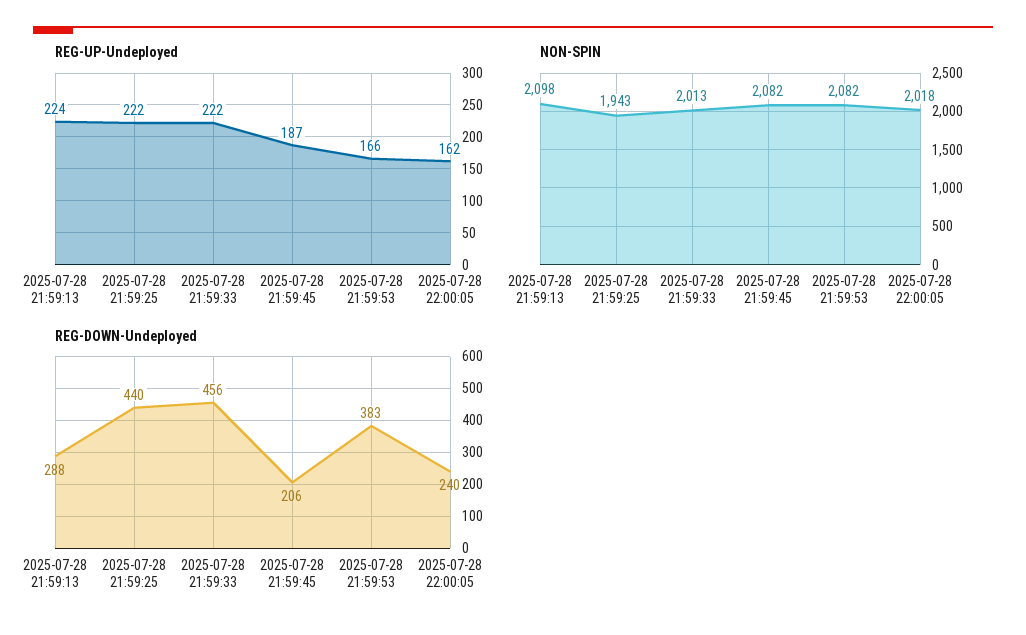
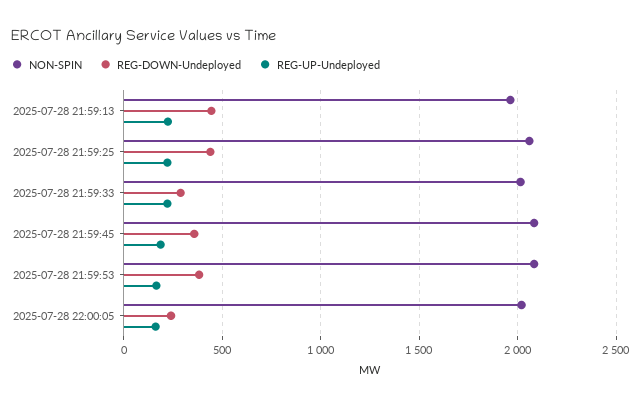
NON-SPIN, 2025-07-28 21:59:13: 2098 -> 1950
NON-SPIN, 2025-07-28 21:59:25: 1943 -> 2050
REG-DOWN-Undeployed, 2025-07-28 21:59:13: 288 -> 450
REG-DOWN-Undeployed, 2025-07-28 21:59:33: 456 -> 300
REG-DOWN-Undeployed, 2025-07-28 21:59:45: 206 -> 350

